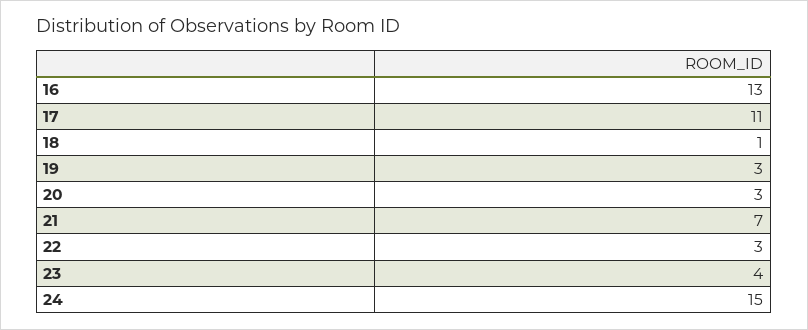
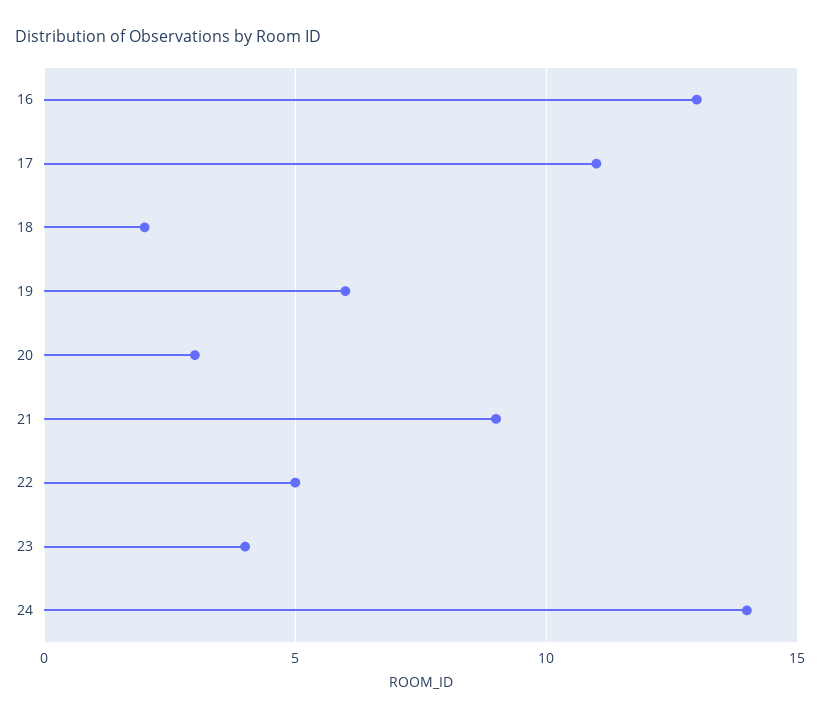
18: 1 -> 2
19: 3 -> 6
21: 7 -> 9
22: 3 -> 5
24: 15 -> 14

